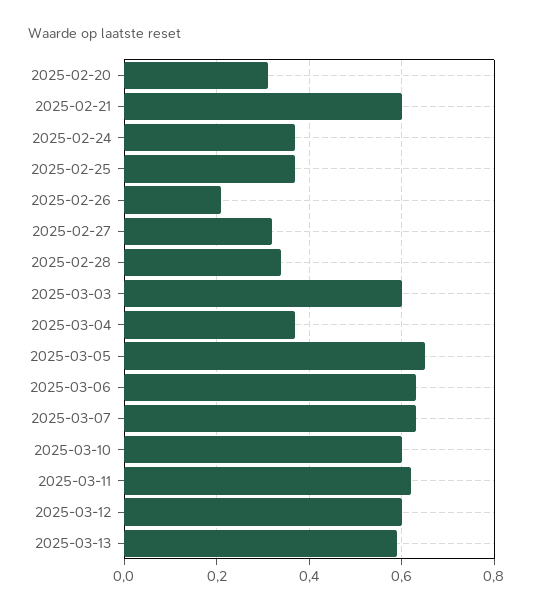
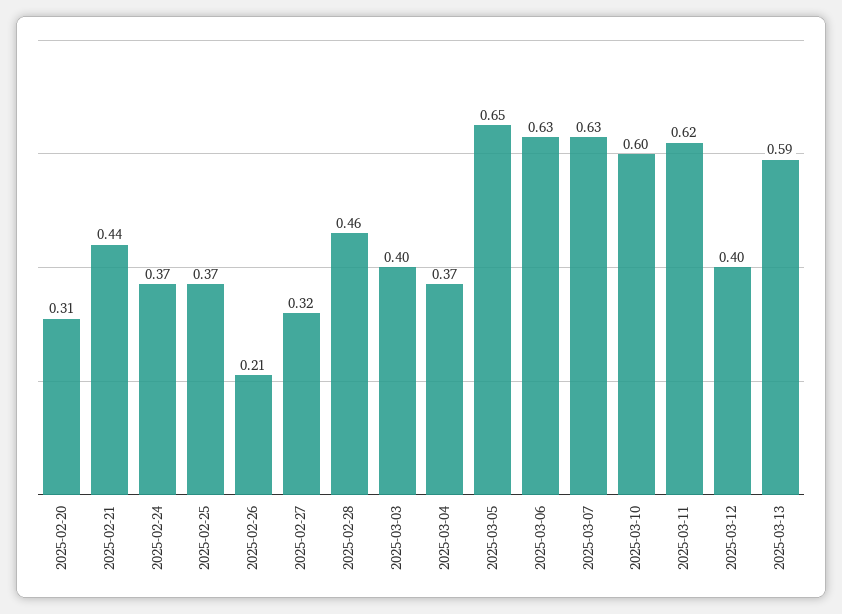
2025-02-21: 0.6 -> 0.44
2025-02-28: 0.35 -> 0.46
2025-03-03: 0.6 -> 0.4
2025-03-12: 0.6 -> 0.4

